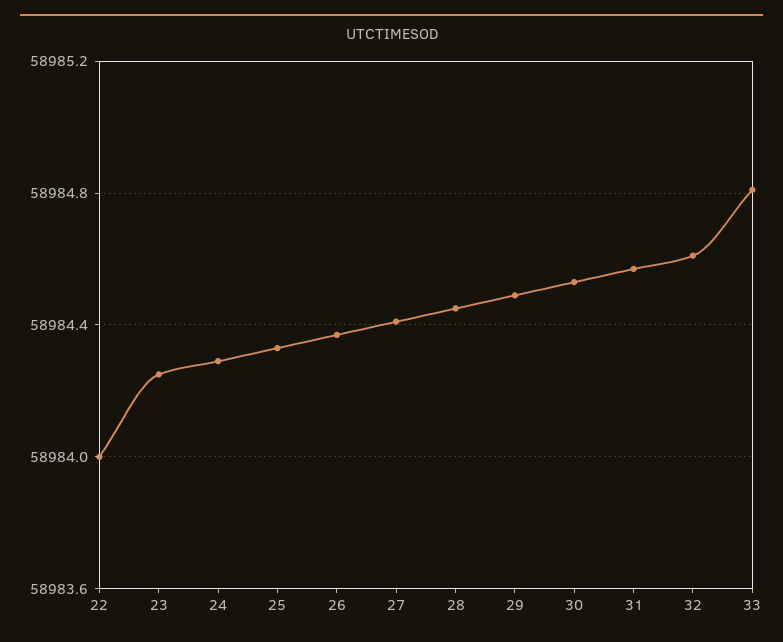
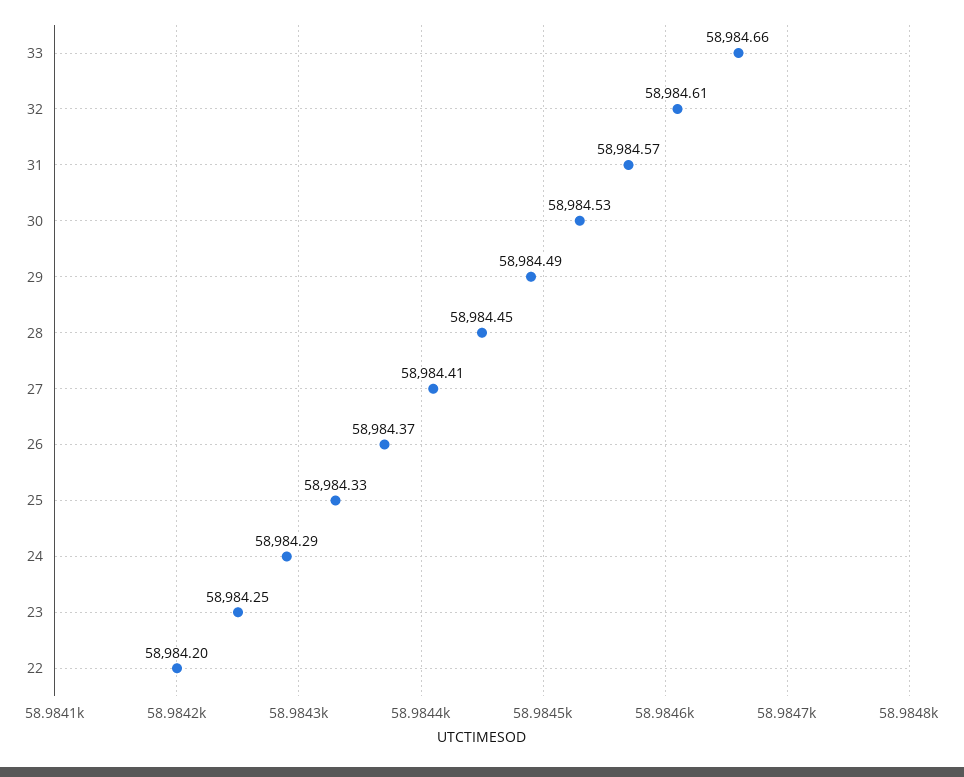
22: 58984 -> 58984.2
33: 58984.8 -> 58984.66

